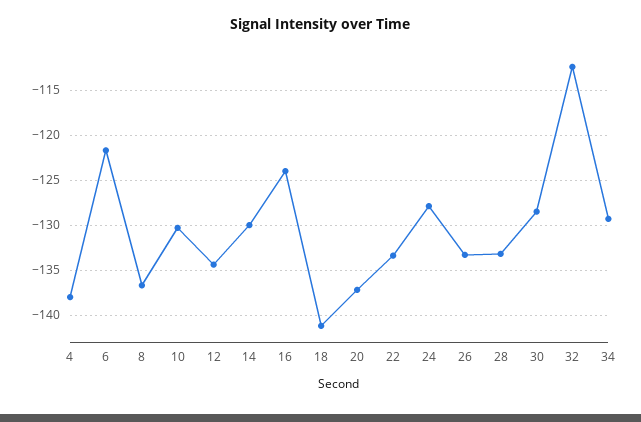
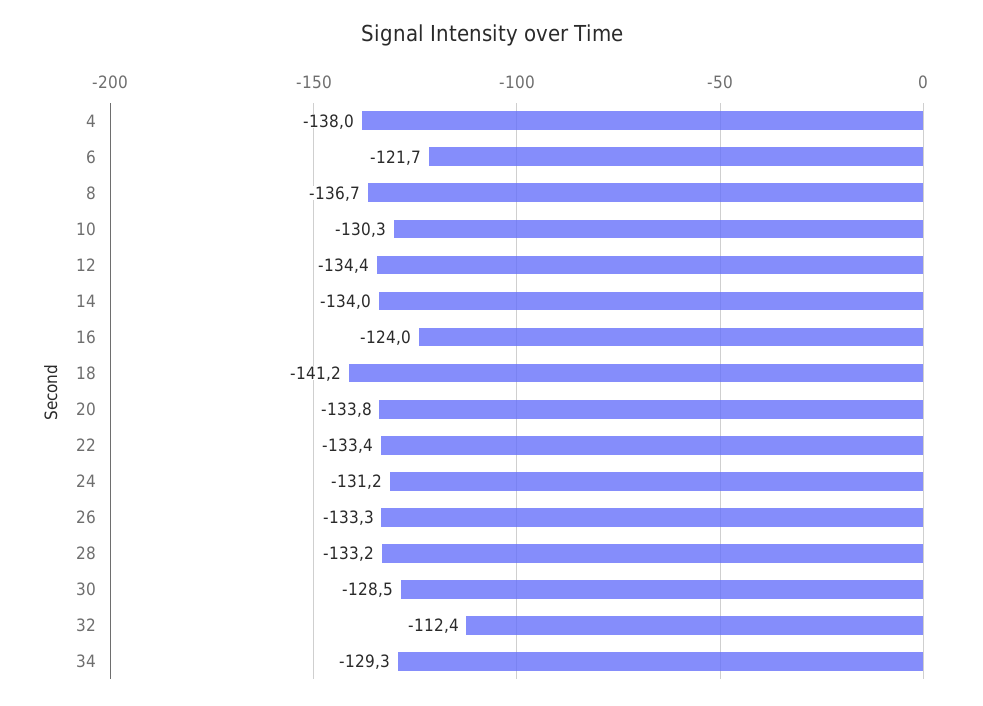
14: -130 -> -134
20: -137 -> -133.8
24: -128 -> -131.2

